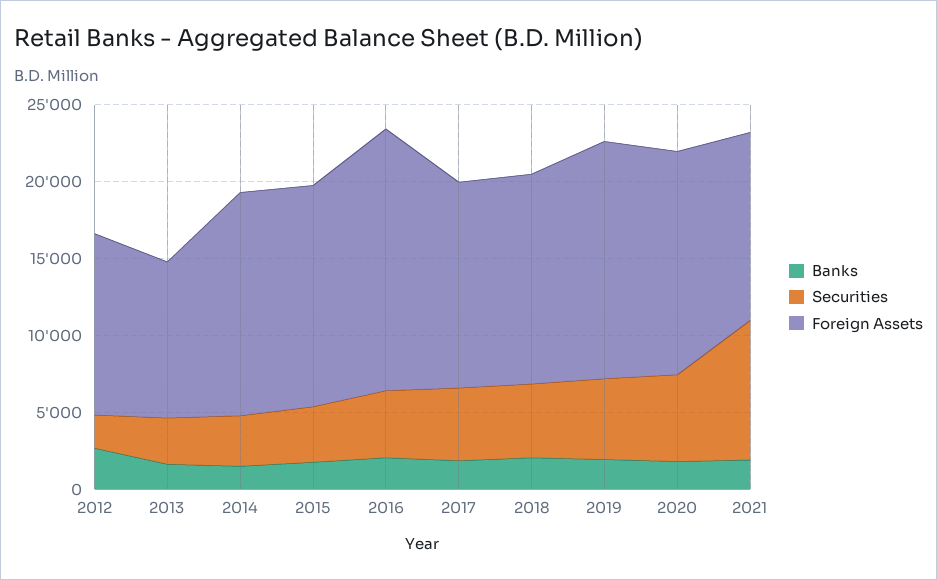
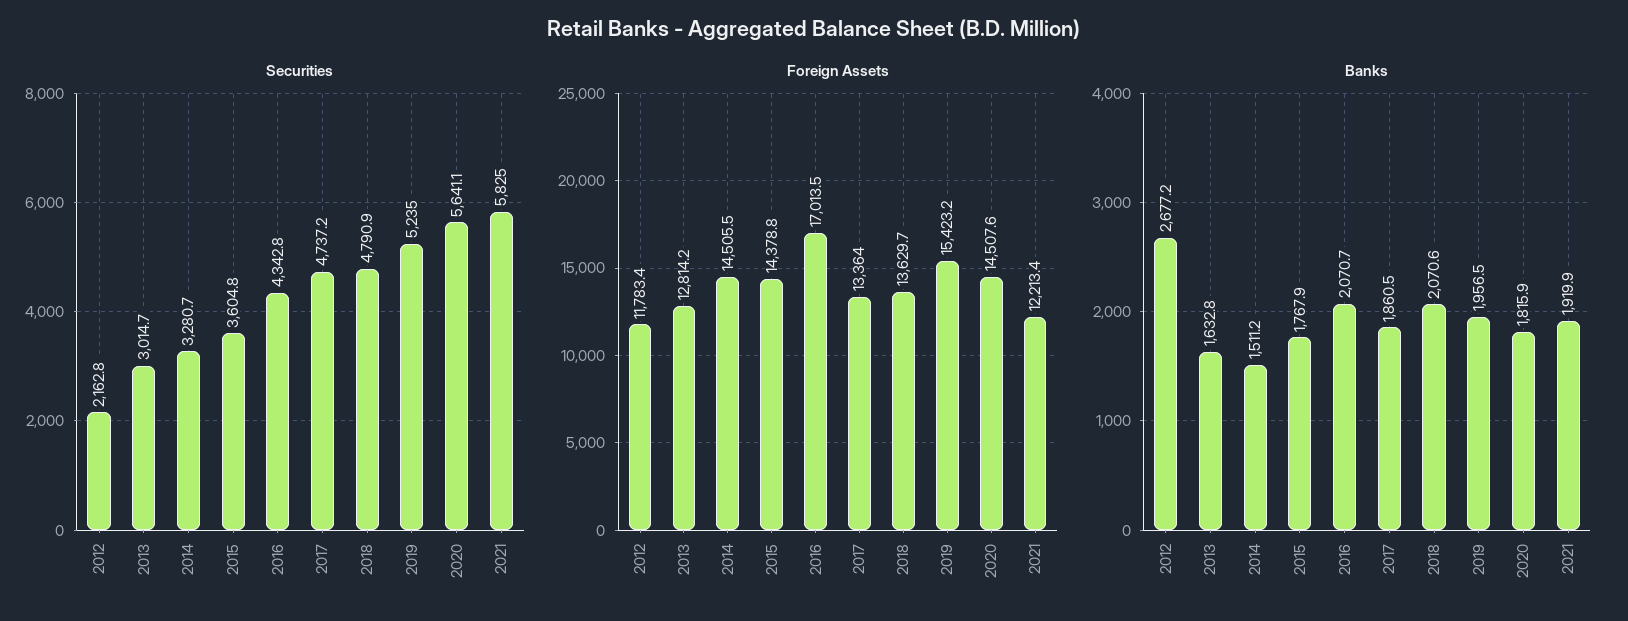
Foreign Assets, 2013: 10000 -> 12814.2
Securities, 2021: 9000 -> 5825

